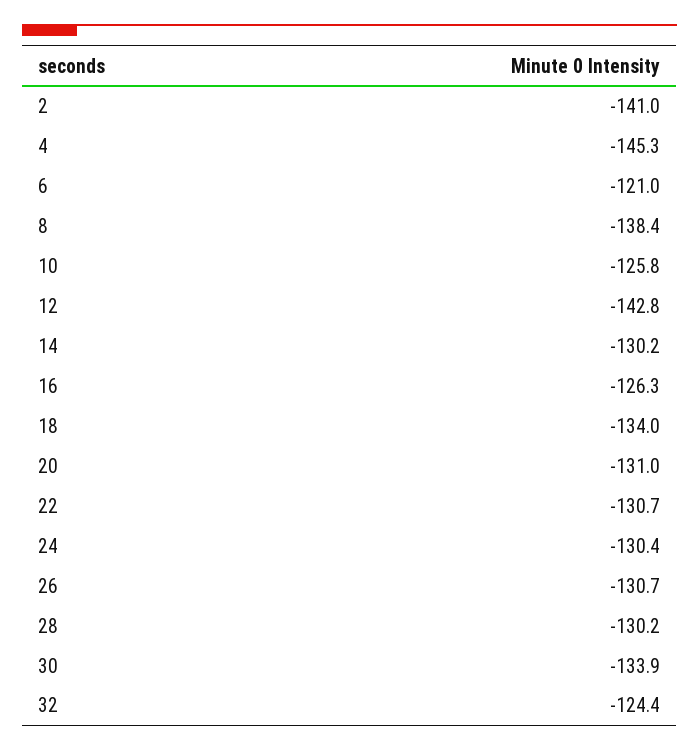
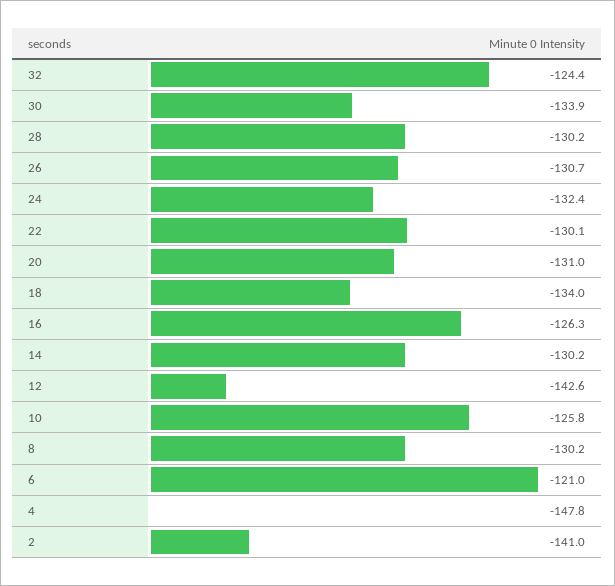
4: -145.3 -> -147.8
8: -138.4 -> -130.2
12: -142.8 -> -142.6
22: -130.7 -> -130.1
24: -130.4 -> -132.4

